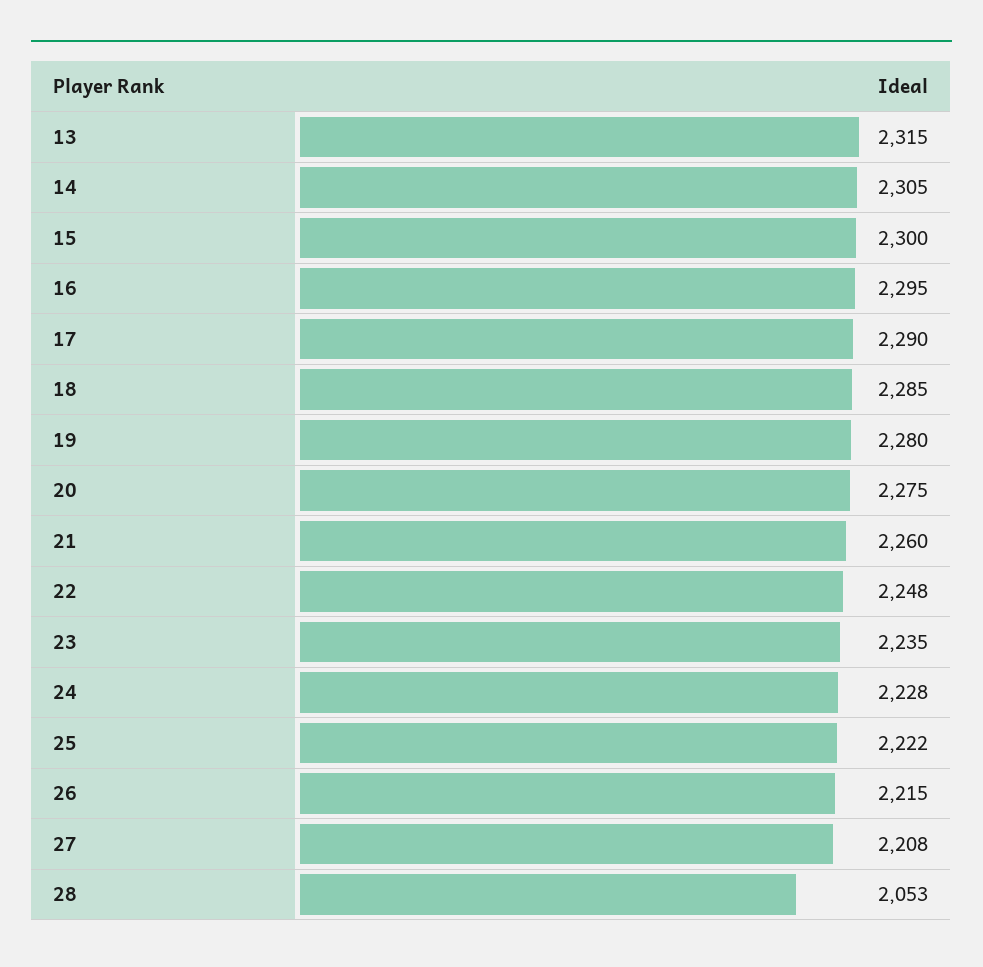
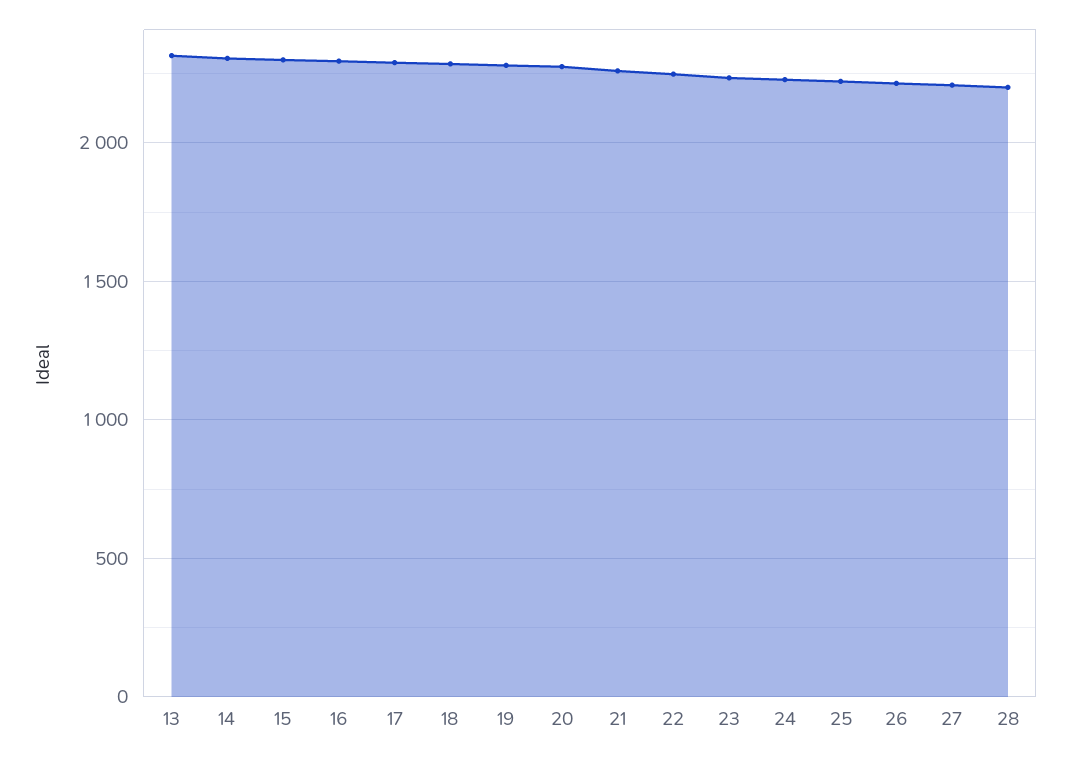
28: 2053 -> 2200

